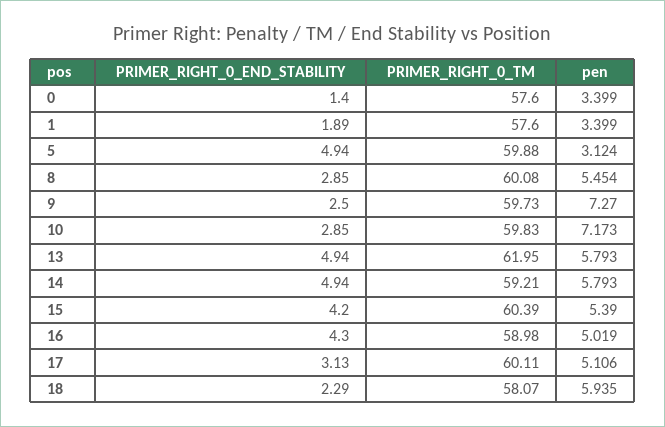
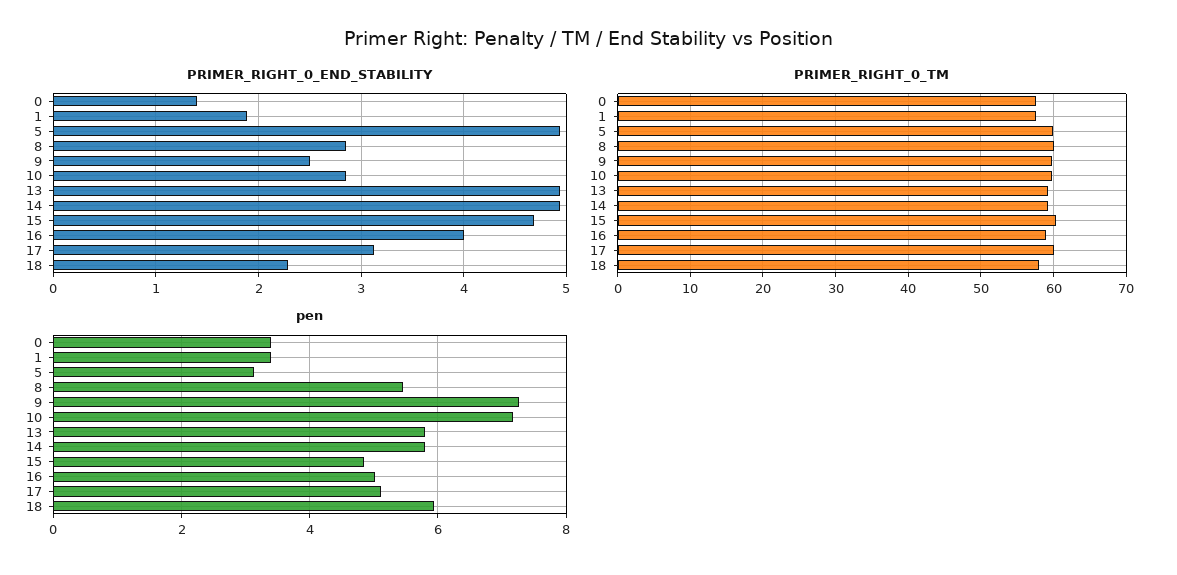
PRIMER_RIGHT_0_TM, 13: 61.95 -> 59
PRIMER_RIGHT_0_END_STABILITY, 15: 4.2 -> 4.7
pen, 15: 5.39 -> 4.8
PRIMER_RIGHT_0_END_STABILITY, 16: 4.3 -> 4

